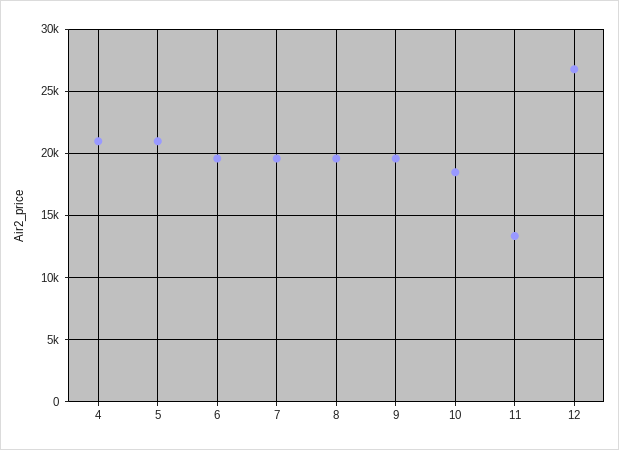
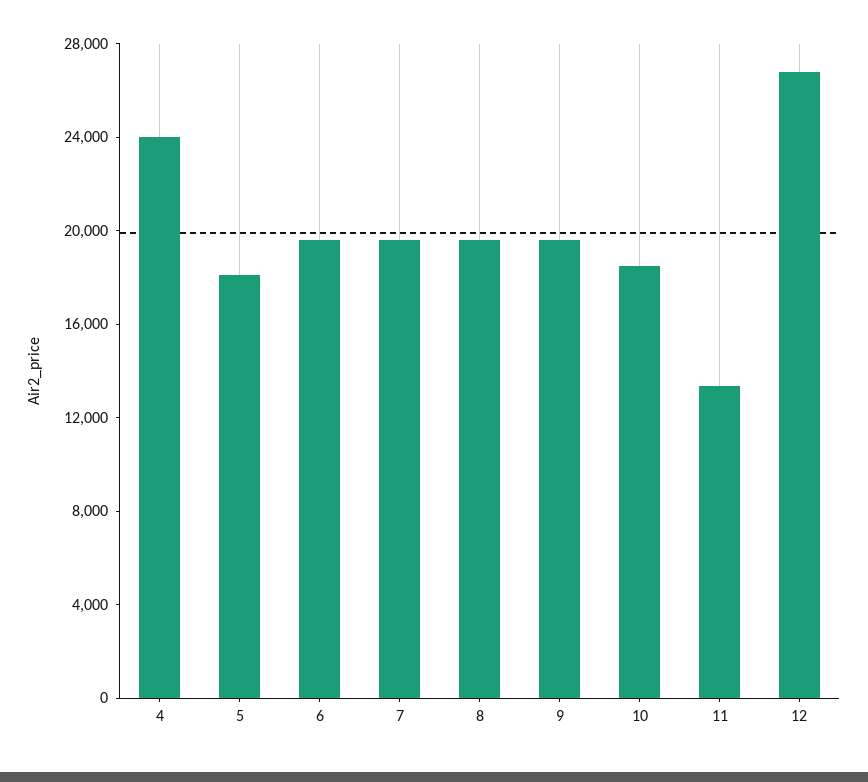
4: 21000 -> 24000
5: 21000 -> 18000

